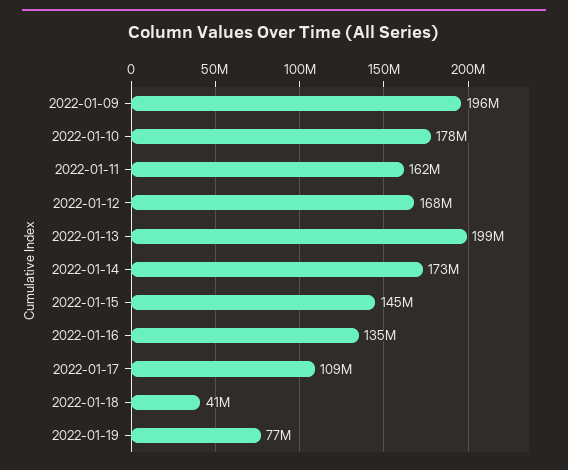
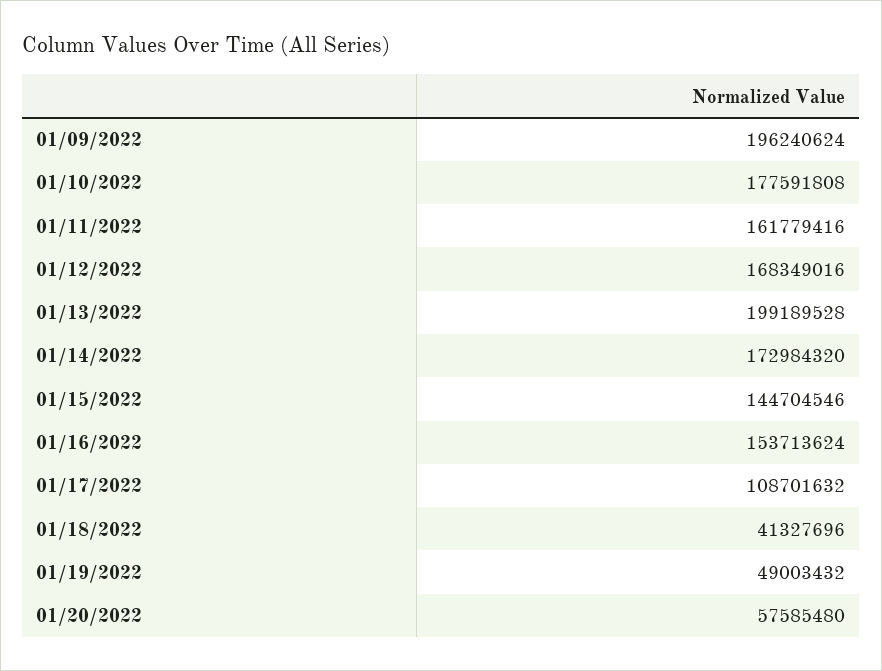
2022-01-16: 135000000 -> 153713624
2022-01-19: 77000000 -> 49003432
01/20/2022: none -> 57585480

